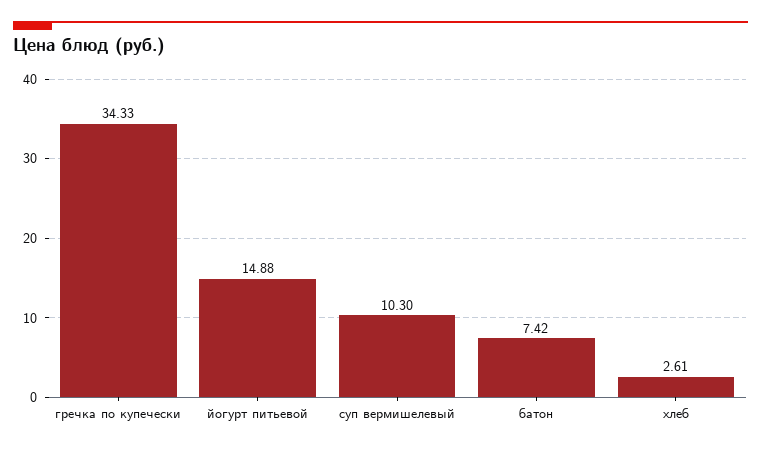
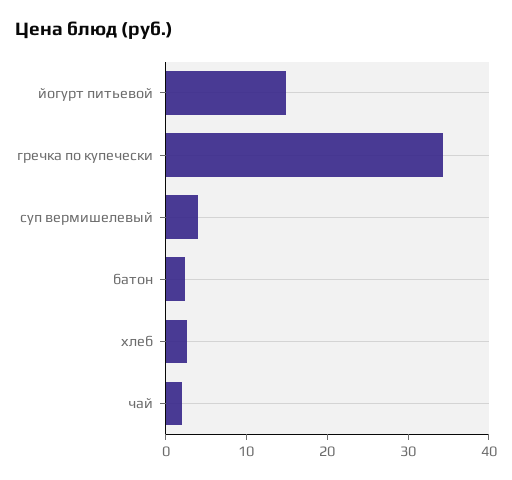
суп вермишелевый: 10.3 -> 4
батон: 7.42 -> 2
чай: none -> 2

